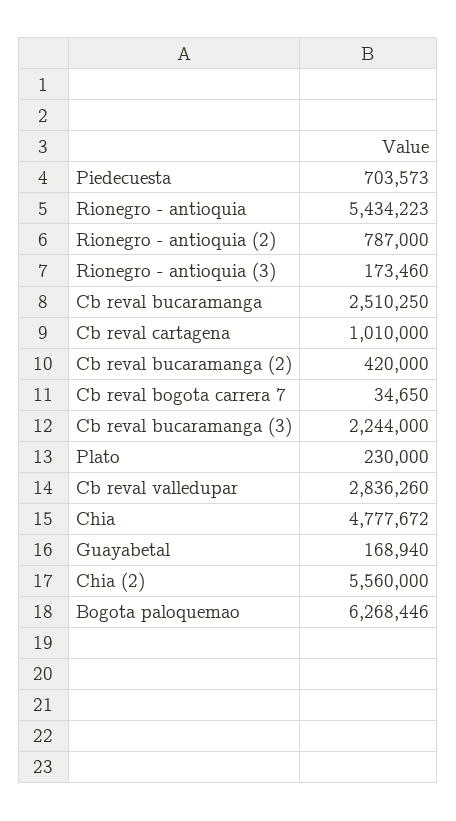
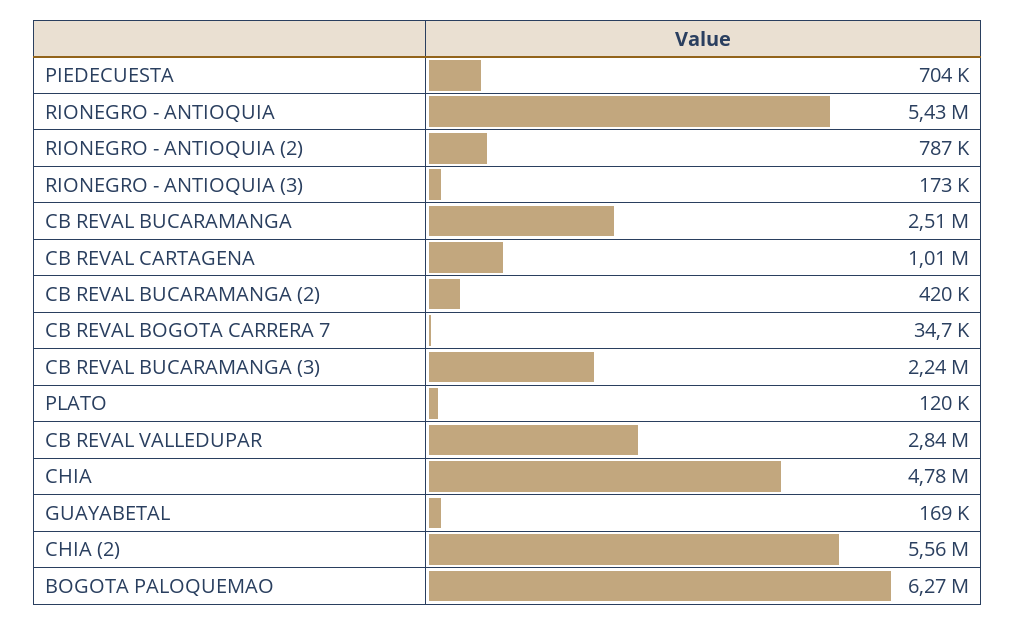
Plato: 230000 -> 120000

